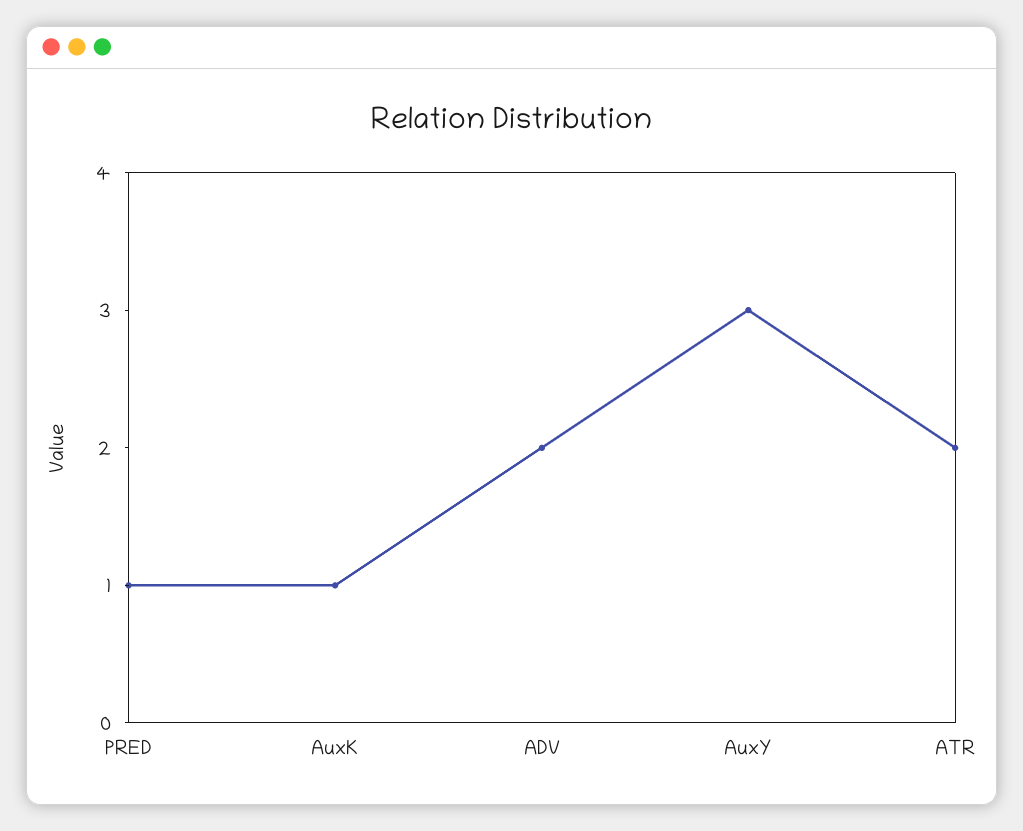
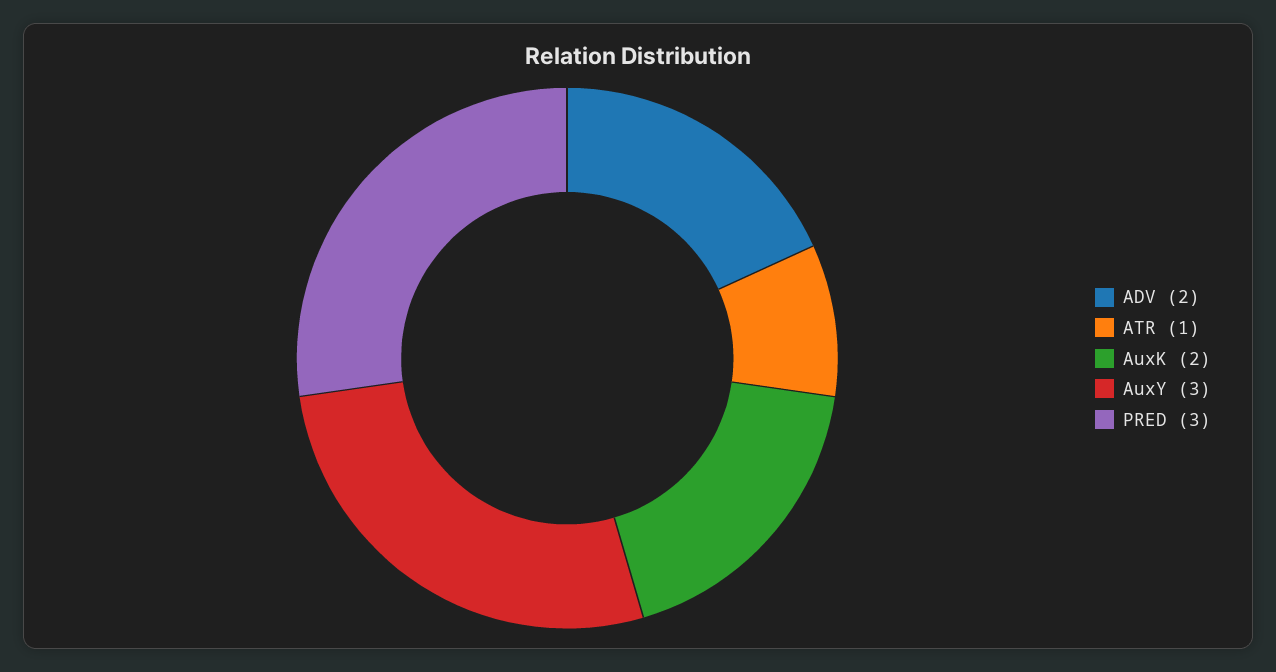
PRED: 1 -> 3
AuxK: 1 -> 2
ATR: 2 -> 1

